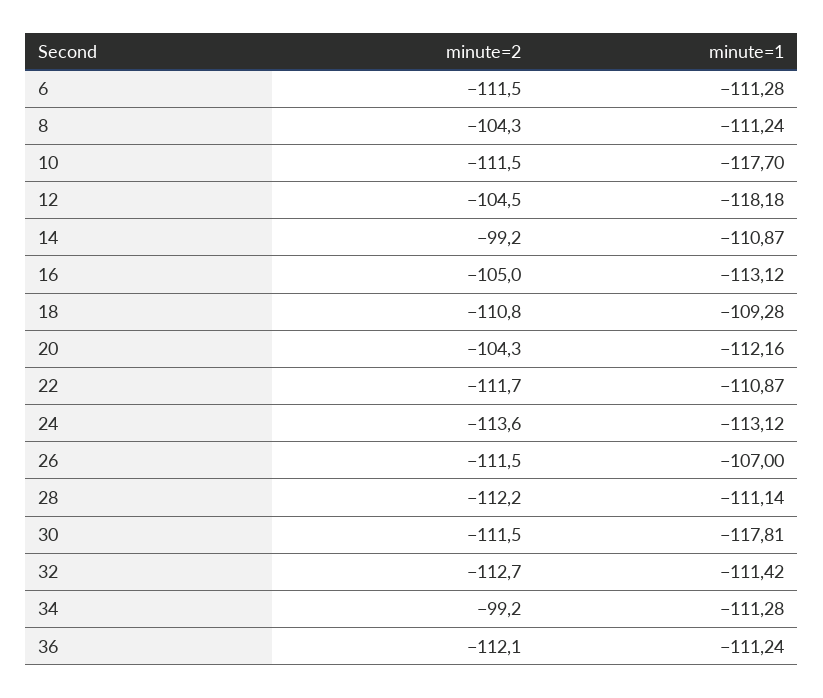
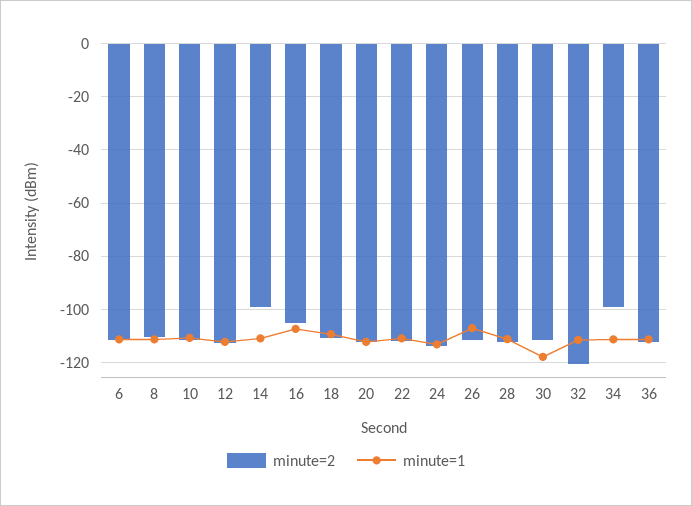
minute=2, 8: -104.3 -> -110
minute=1, 10: -117.7 -> -110
minute=2, 12: -104.5 -> -112.5
minute=1, 12: -118.18 -> -112.5
minute=1, 16: -113.12 -> -107.5
minute=2, 20: -104.3 -> -112.5
minute=2, 32: -112.7 -> -120

